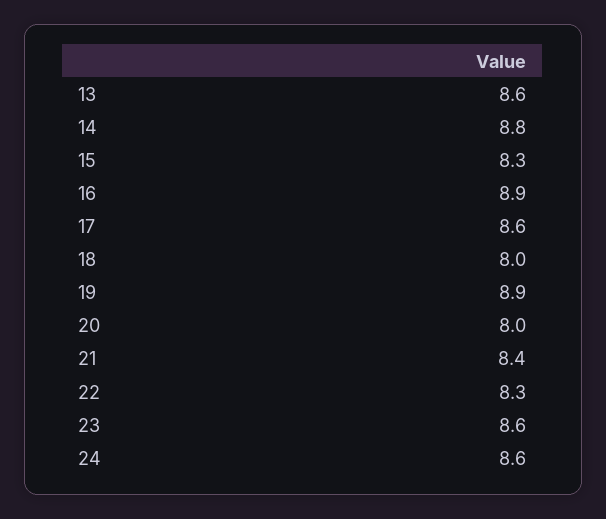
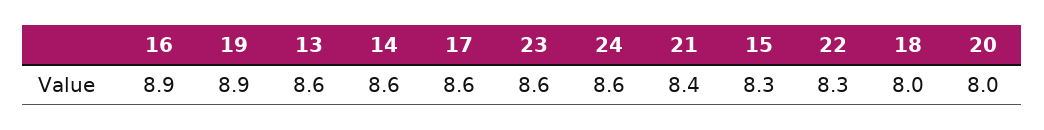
14: 8.8 -> 8.6

